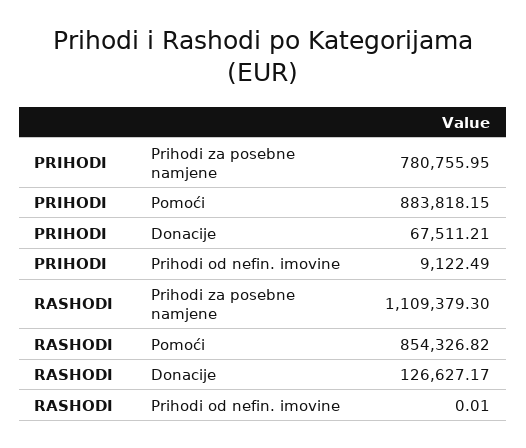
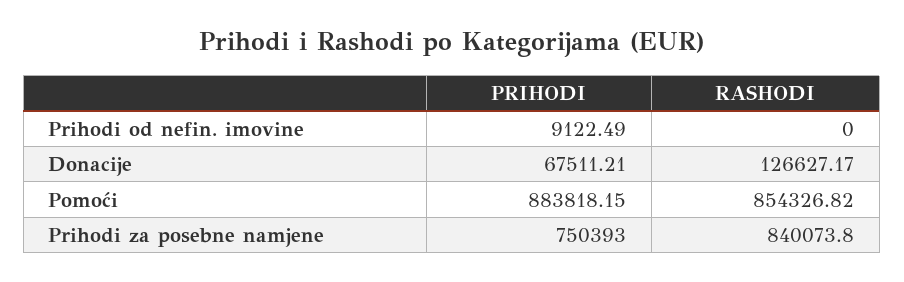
PRIHODI, Prihodi za posebne namjene: 780755.95 -> 750393
RASHODI, Prihodi za posebne namjene: 1109379.3 -> 840073.8
RASHODI, Prihodi od nefin. imovine: 0.01 -> 0

